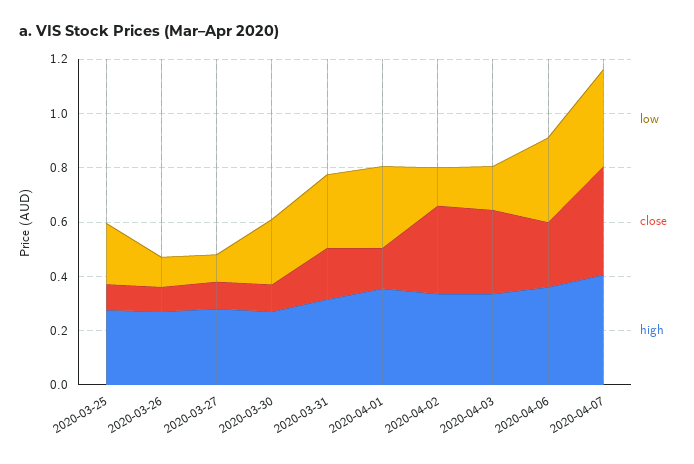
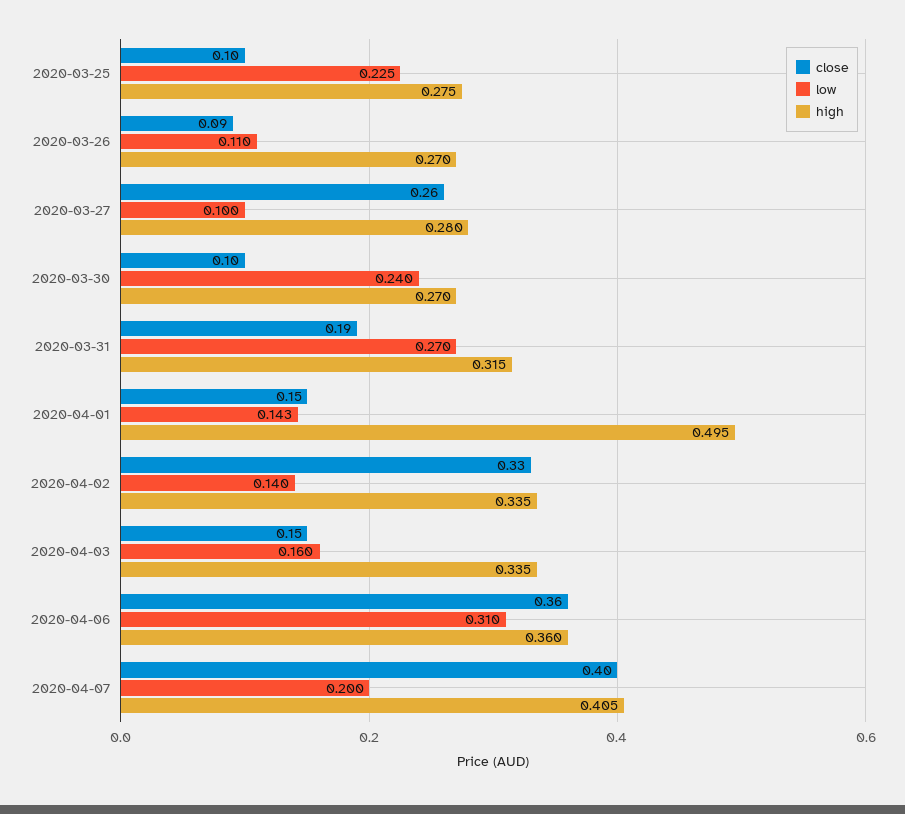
close, 2020-03-27: 0.1 -> 0.26
low, 2020-04-01: 0.3 -> 0.143
high, 2020-04-01: 0.35 -> 0.495
close, 2020-04-03: 0.3 -> 0.15
close, 2020-04-06: 0.25 -> 0.36
low, 2020-04-07: 0.35 -> 0.2

